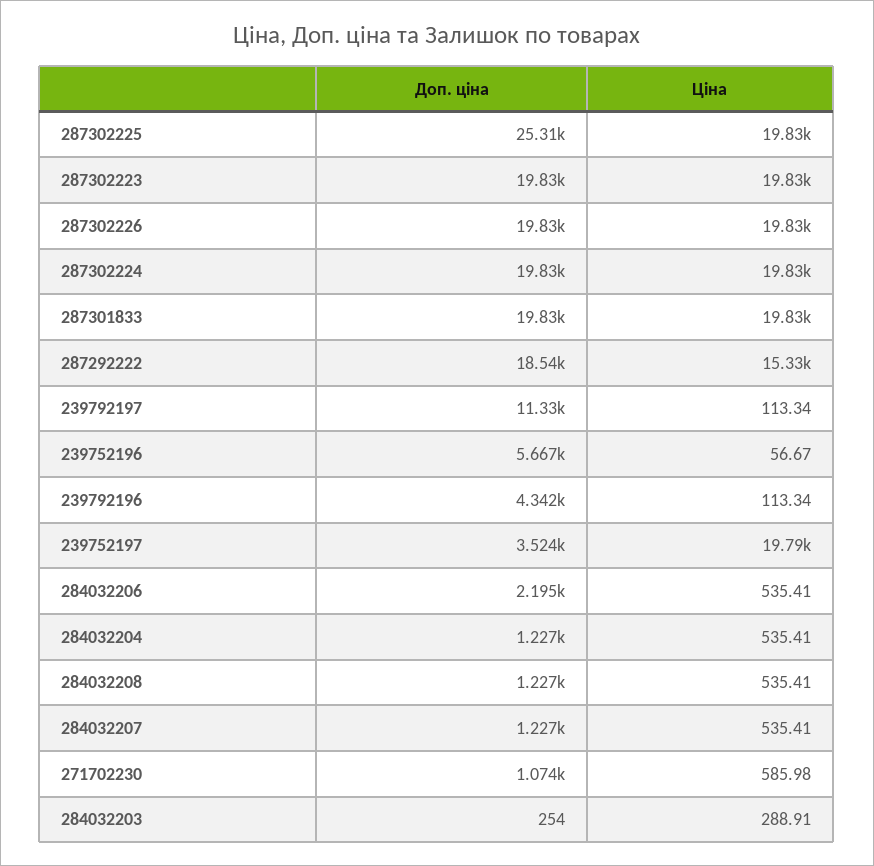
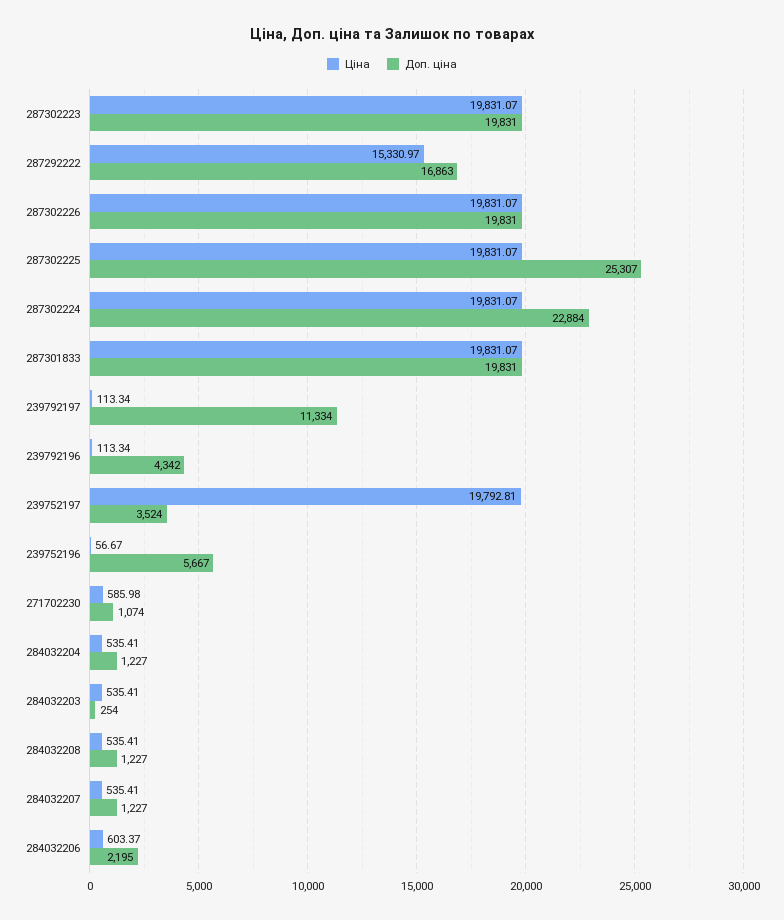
Доп. ціна, 287302224: 19830 -> 22884
Доп. ціна, 287292222: 18540 -> 16863
Ціна, 284032206: 535.41 -> 603.37
Ціна, 284032203: 288.91 -> 535.41

